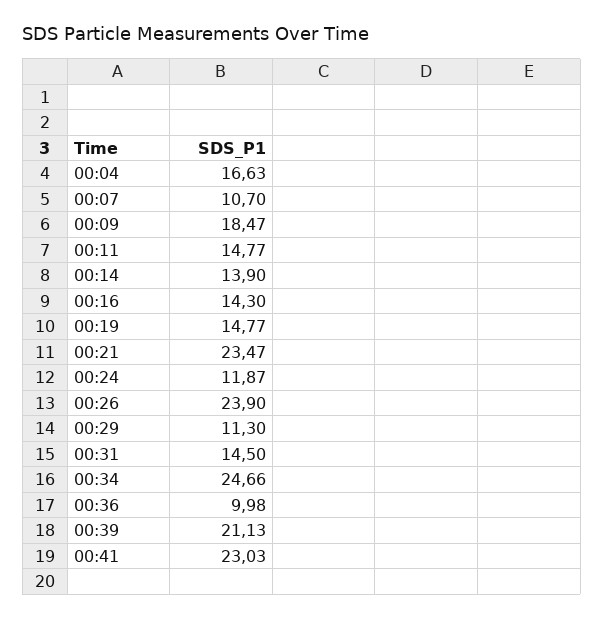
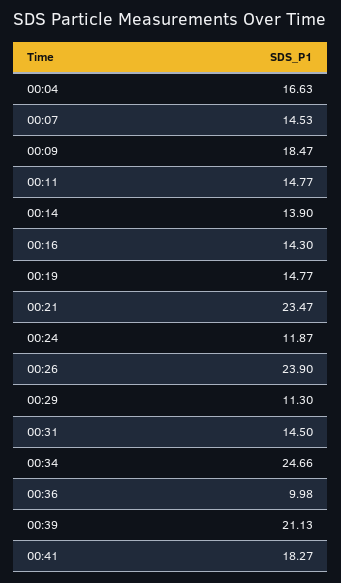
00:07: 10.7 -> 14.53
00:41: 23.03 -> 18.27

